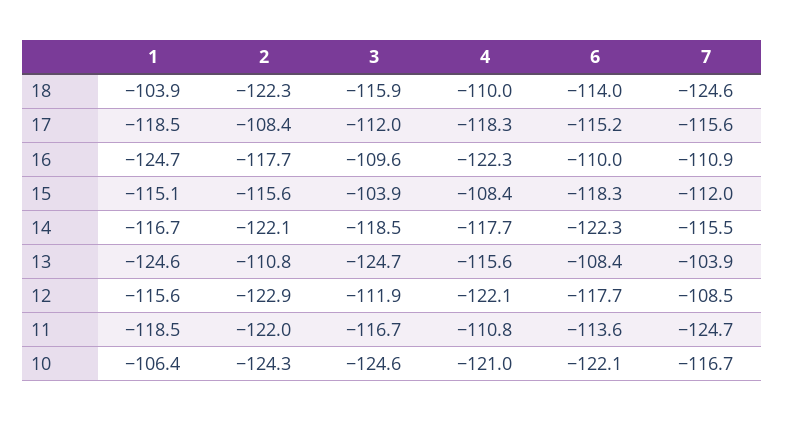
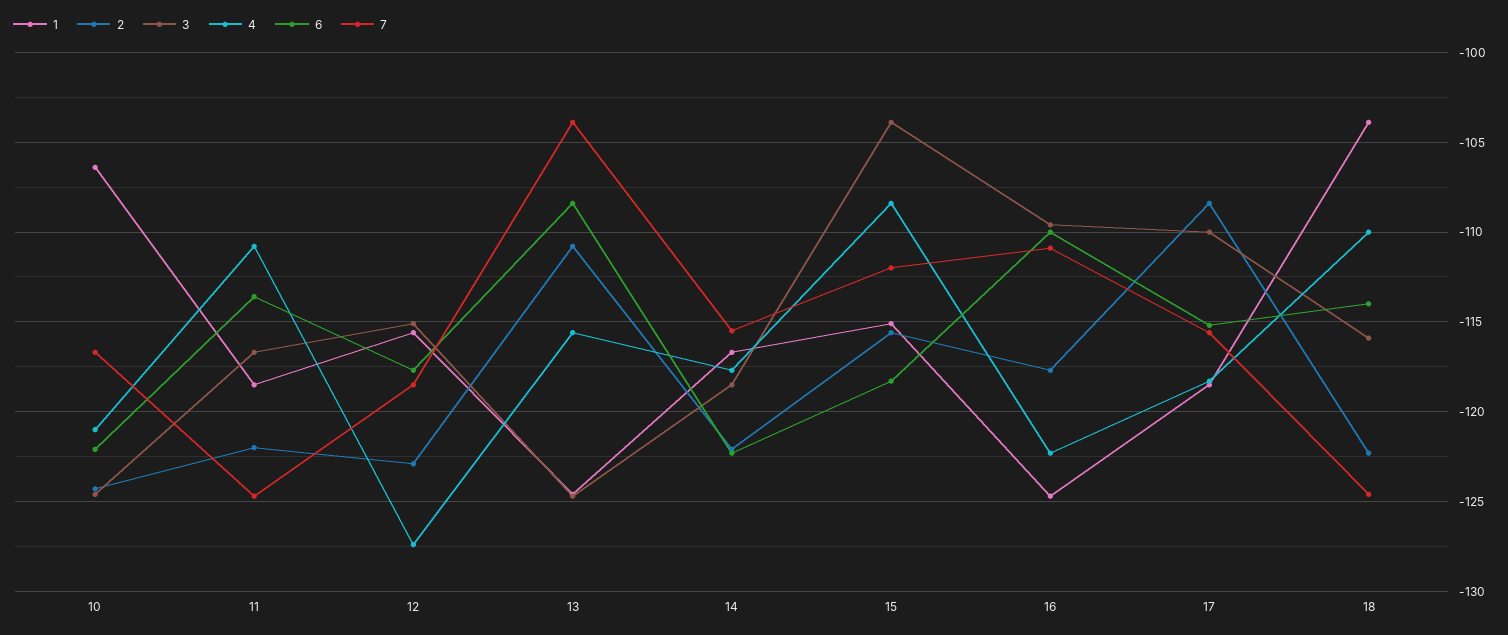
3, 17: -112 -> -110
3, 12: -111.9 -> -115
4, 12: -122.1 -> -127.5
7, 12: -108.5 -> -118.5

